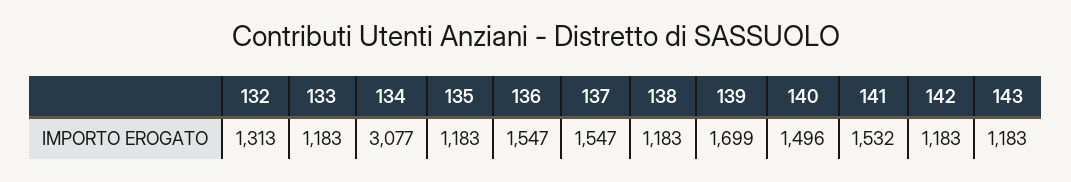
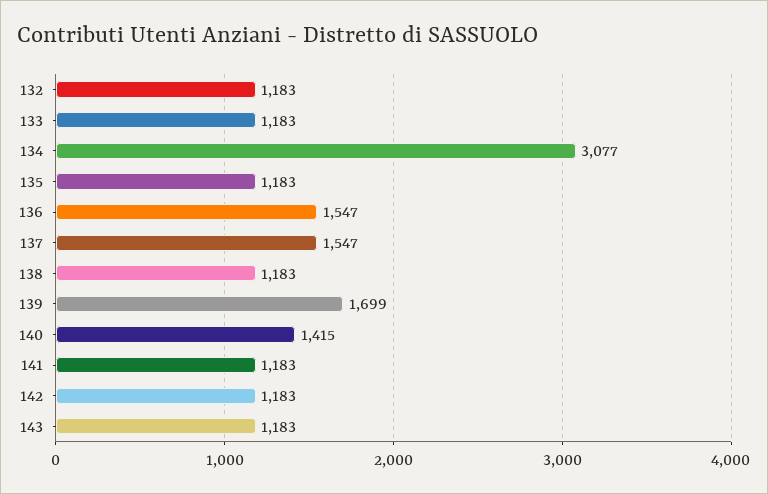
132: 1313 -> 1183
140: 1496 -> 1415
141: 1532 -> 1183

